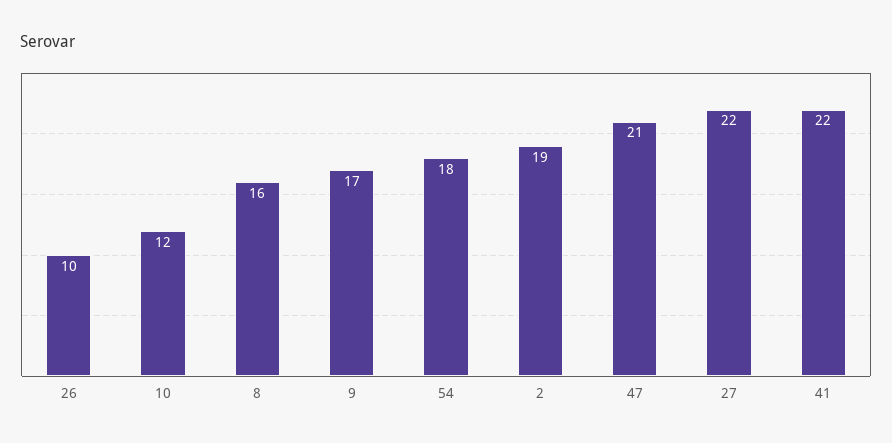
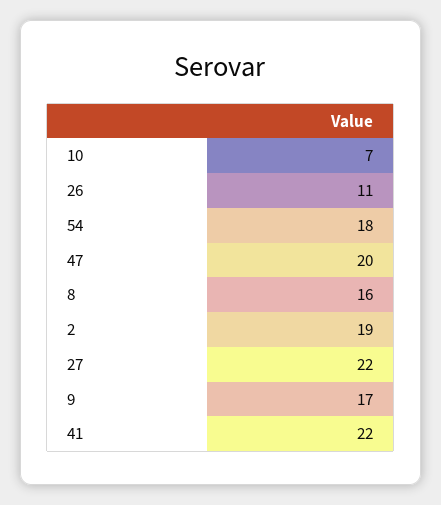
26: 10 -> 11
10: 12 -> 7
47: 21 -> 20

